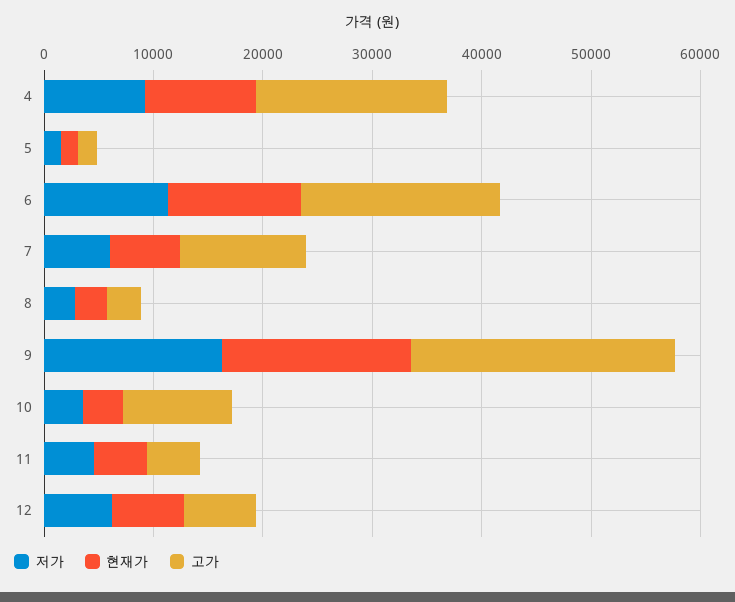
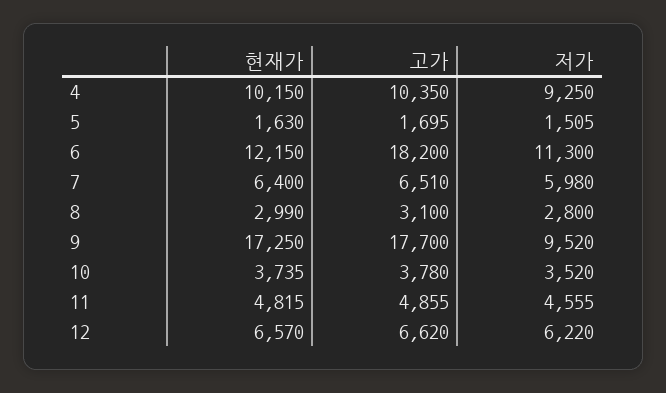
고가, 4: 18000 -> 10350
고가, 7: 12000 -> 6510
저가, 9: 16000 -> 9520
고가, 9: 24000 -> 17700
고가, 10: 10000 -> 3780

